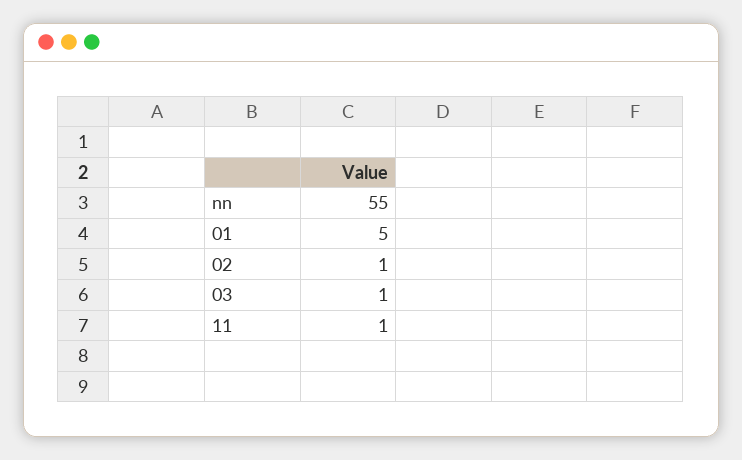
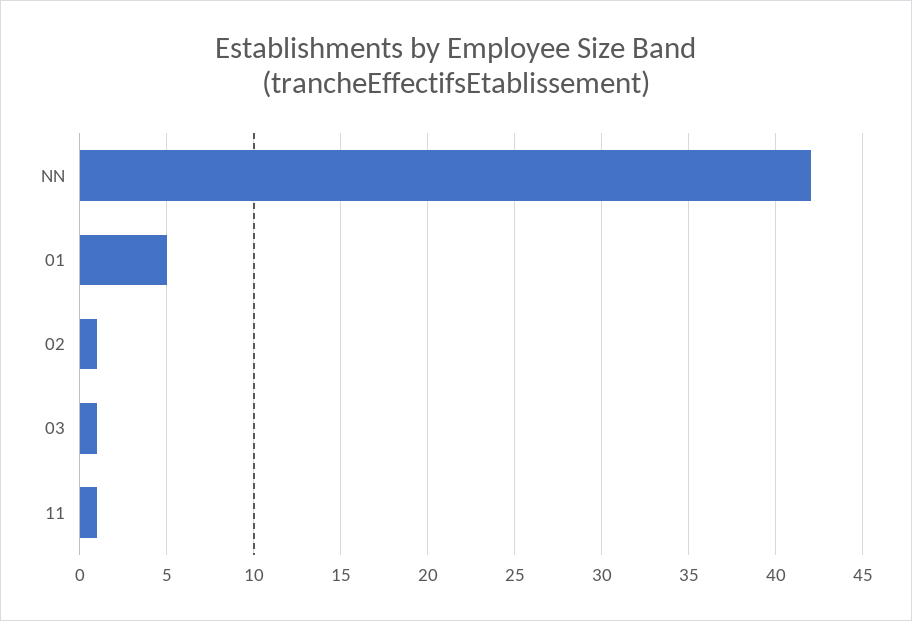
nn: 55 -> 42

